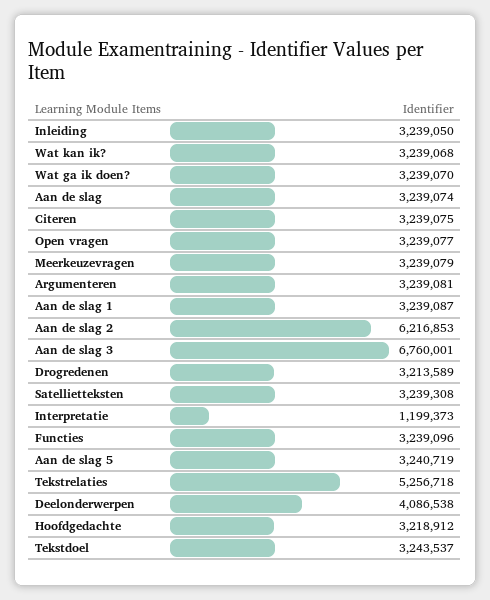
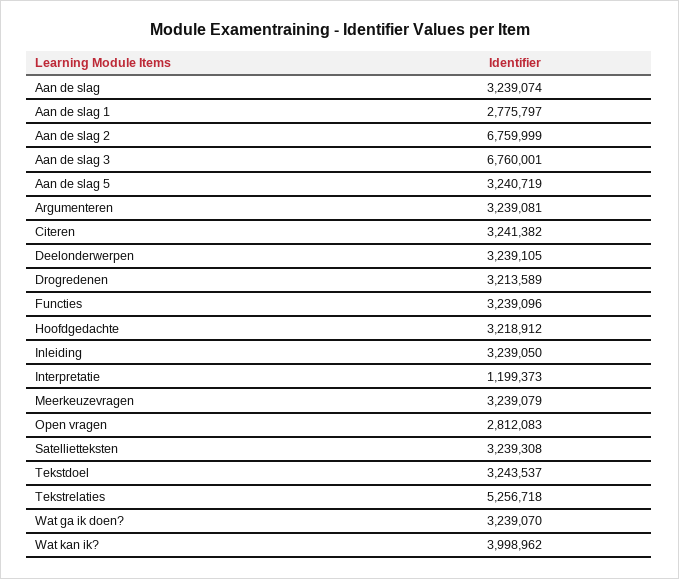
Wat kan ik?: 3239068 -> 3998962
Citeren: 3239075 -> 3241382
Open vragen: 3239077 -> 2812083
Aan de slag 1: 3239087 -> 2775797
Aan de slag 2: 6216853 -> 6759999
Deelonderwerpen: 4086538 -> 3239105

